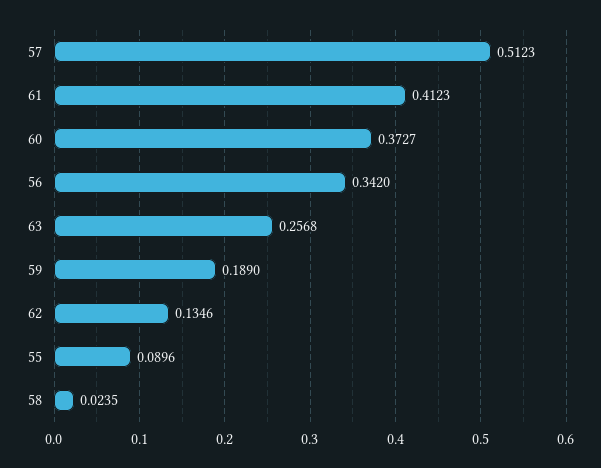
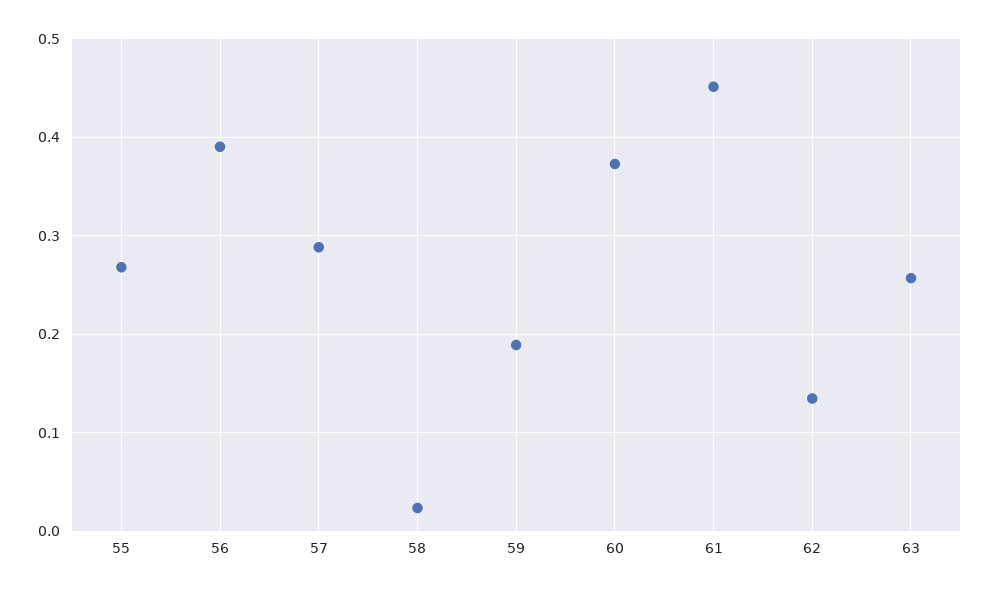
57: 0.5123 -> 0.29
61: 0.4123 -> 0.45
56: 0.342 -> 0.39
55: 0.0896 -> 0.27

